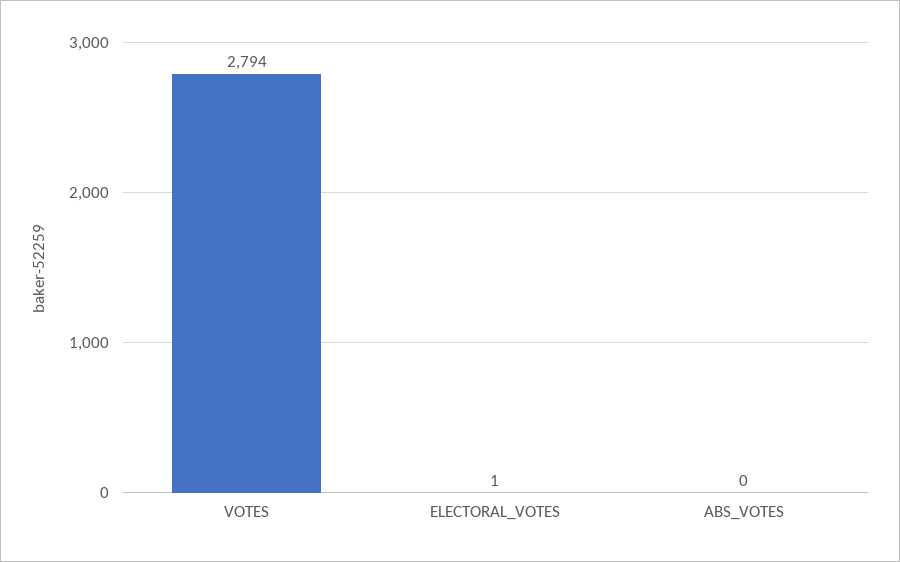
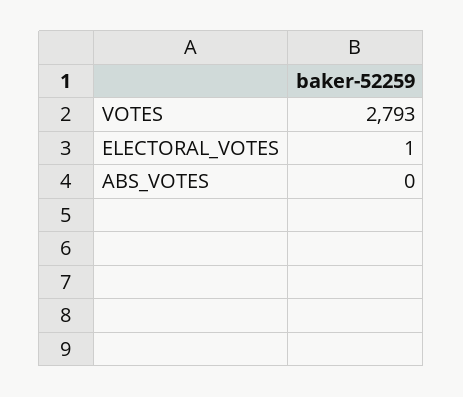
VOTES: 2794 -> 2793

